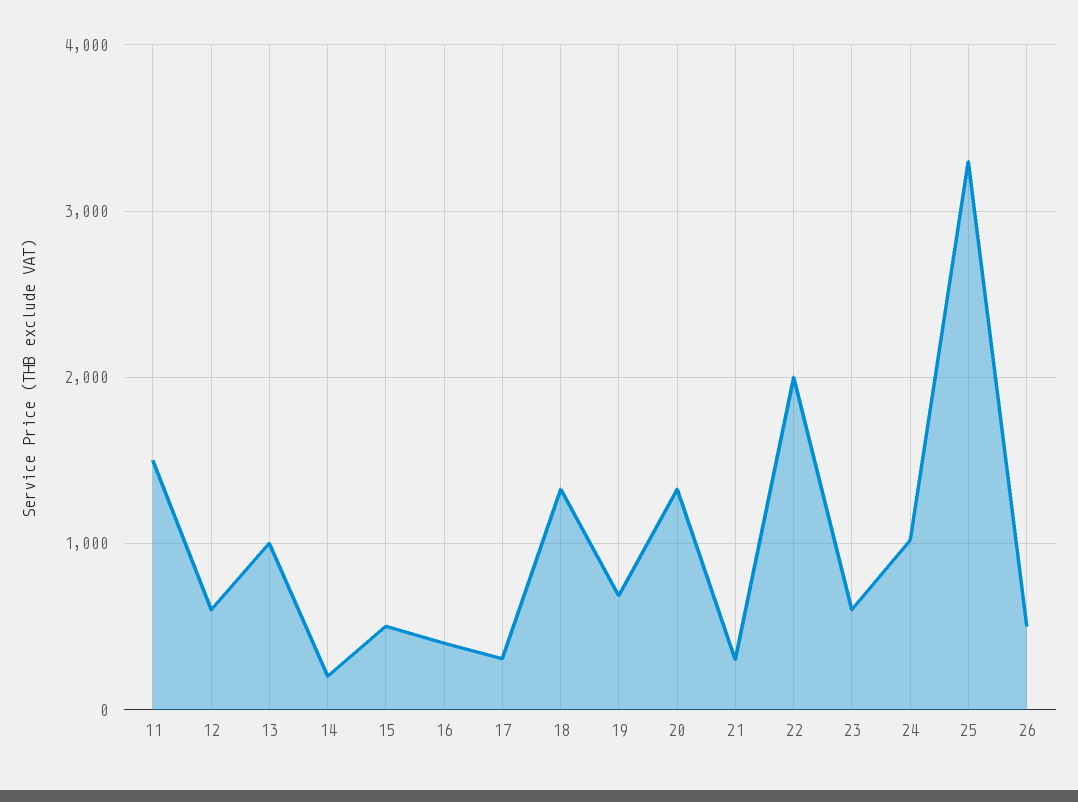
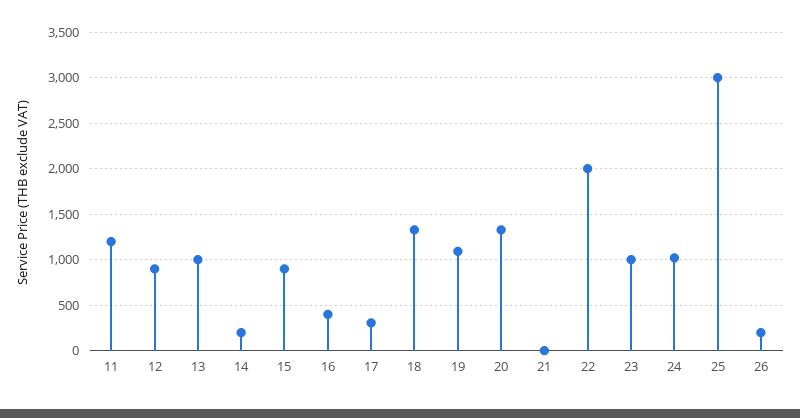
11: 1500 -> 1200
12: 600 -> 900
15: 500 -> 900
19: 700 -> 1100
21: 300 -> 0
23: 600 -> 1000
25: 3300 -> 3000
26: 500 -> 200

